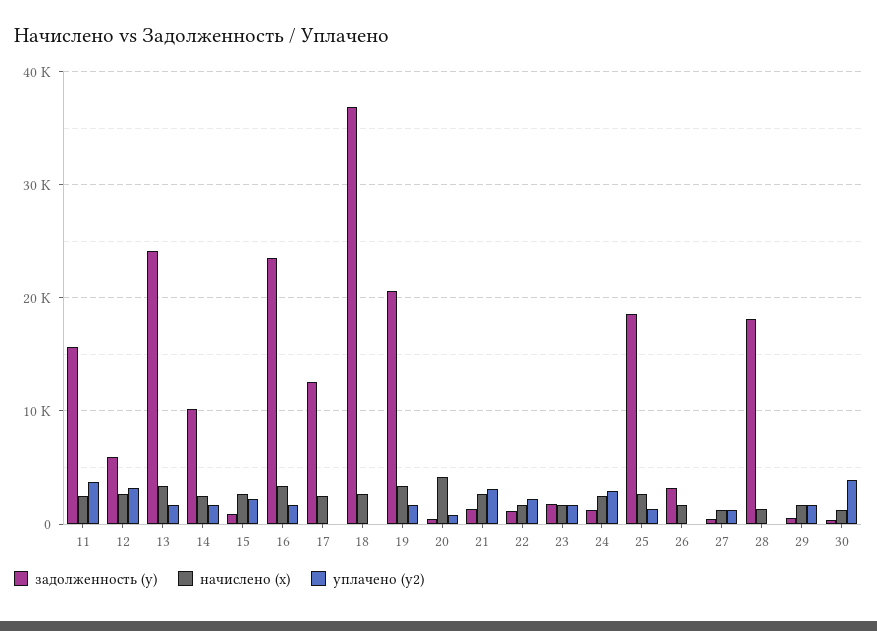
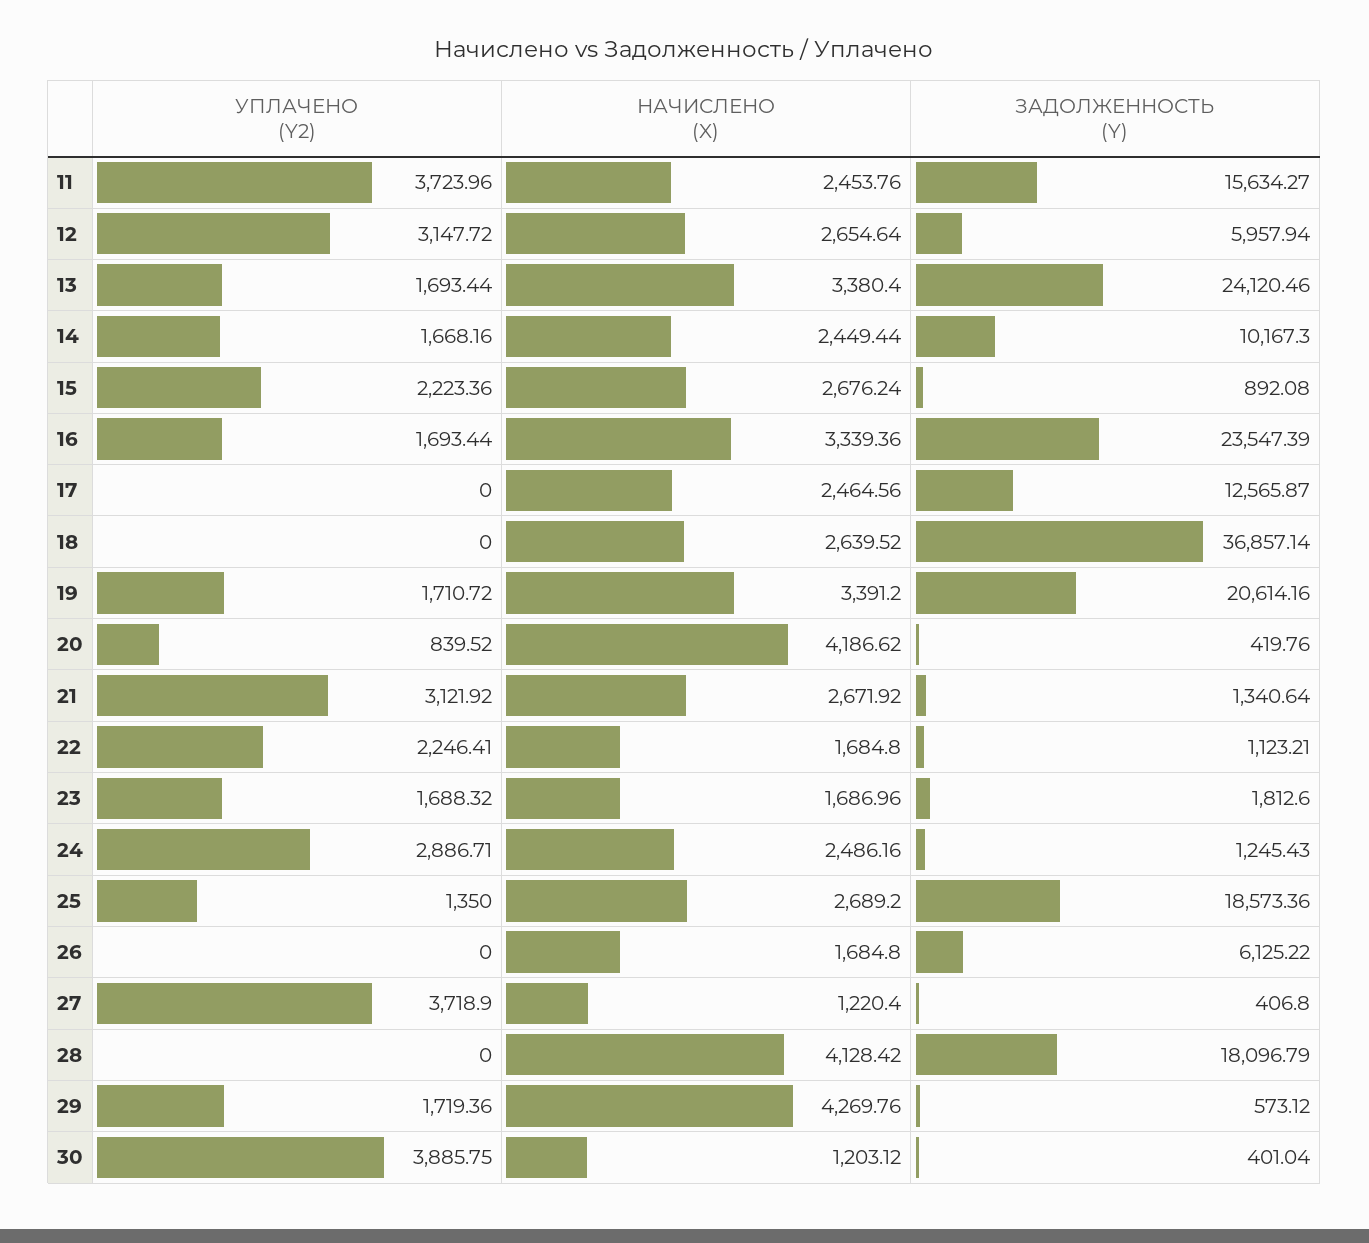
задолженность (y), 26: 3000 -> 6125.22
уплачено (y2), 27: 1000 -> 3718.9
начислено (x), 28: 1000 -> 4128.42
начислено (x), 29: 2000 -> 4269.76

